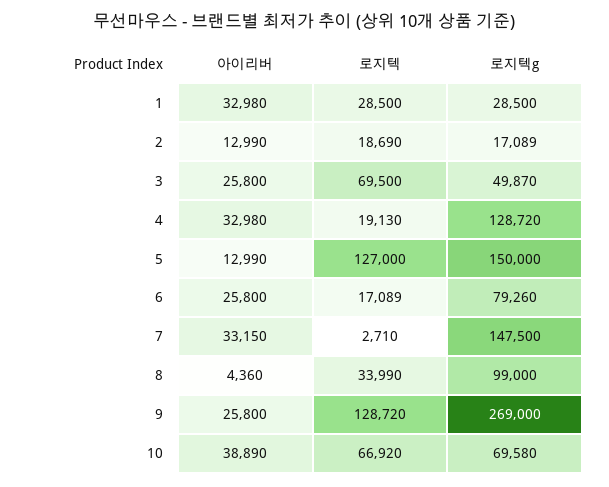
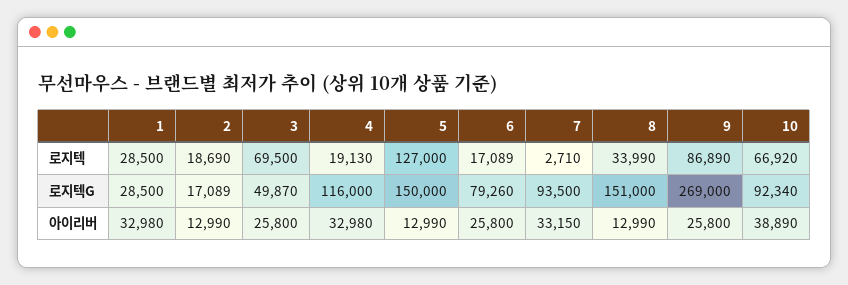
로지텍g, 4: 128720 -> 116000
로지텍g, 7: 147500 -> 93500
아이리버, 8: 4360 -> 12990
로지텍g, 8: 99000 -> 151000
로지텍, 9: 128720 -> 86890
로지텍g, 10: 69580 -> 92340

